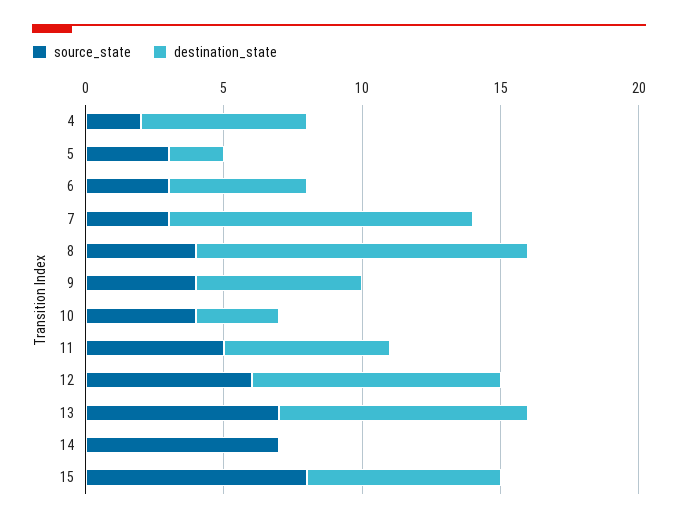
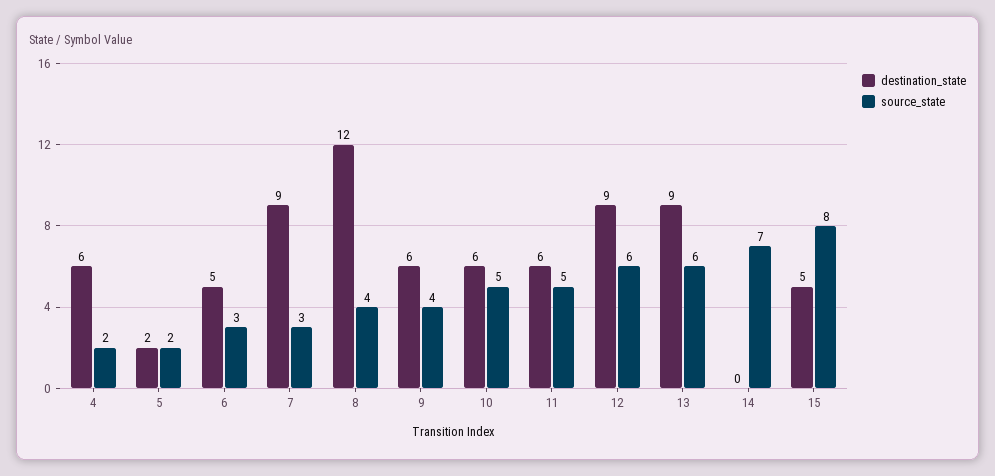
source_state, 5: 3 -> 2
destination_state, 7: 11 -> 9
source_state, 10: 4 -> 5
destination_state, 10: 3 -> 6
source_state, 13: 7 -> 6
destination_state, 15: 7 -> 5

